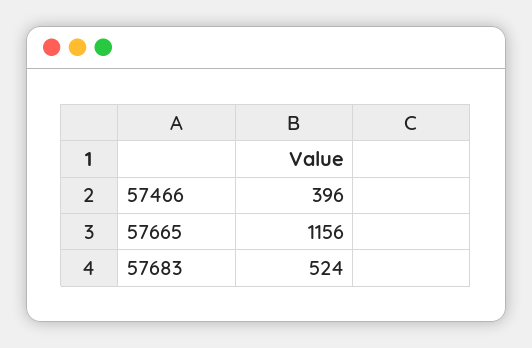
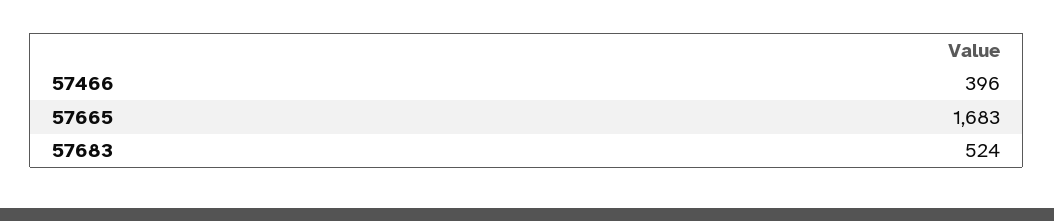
57665: 1156 -> 1683

